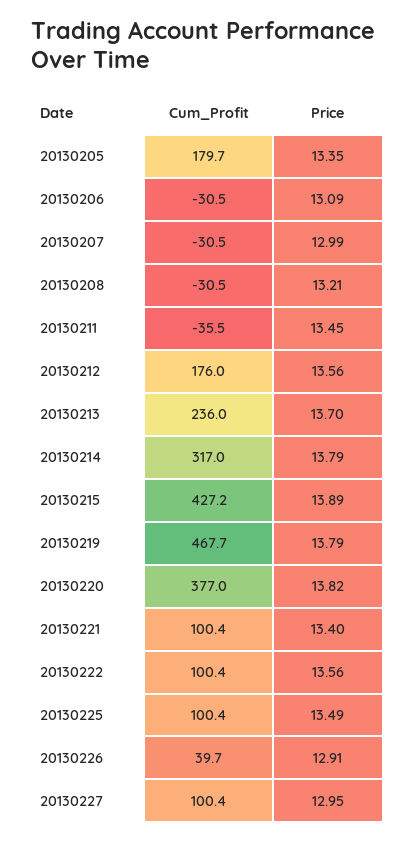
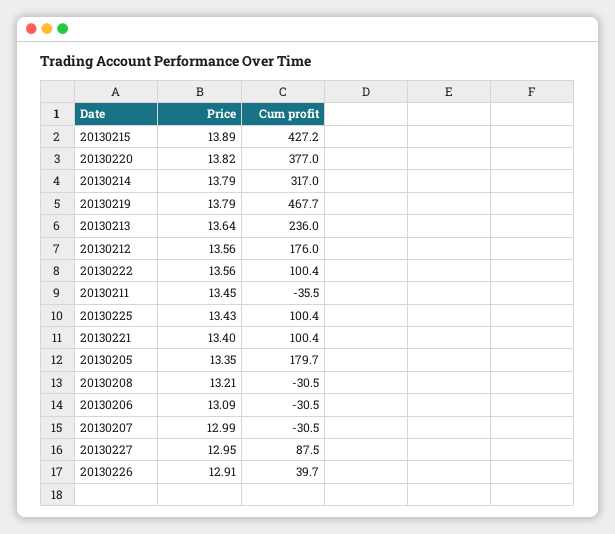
Price, 20130213: 13.7 -> 13.64
Price, 20130225: 13.49 -> 13.43
Cum_Profit, 20130227: 100.4 -> 87.5

